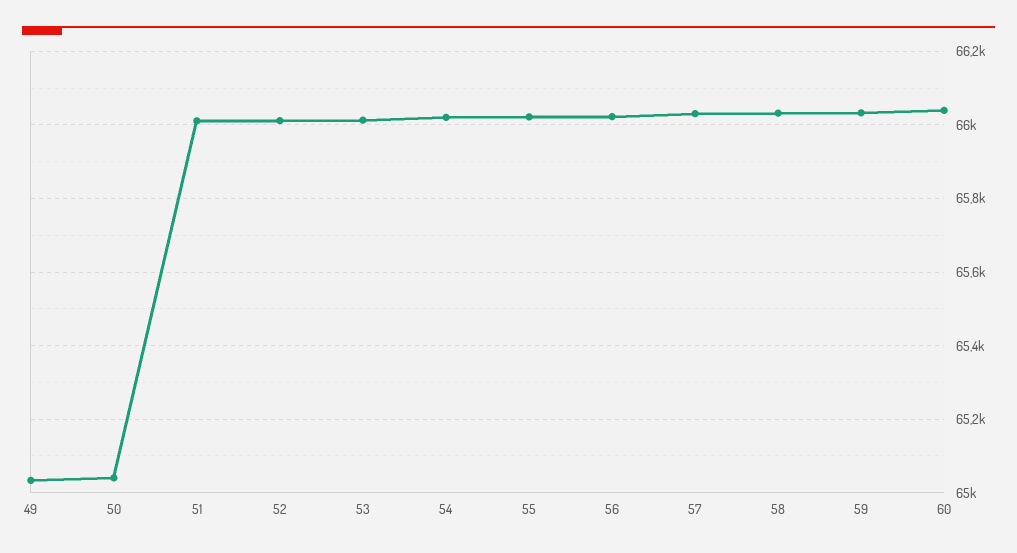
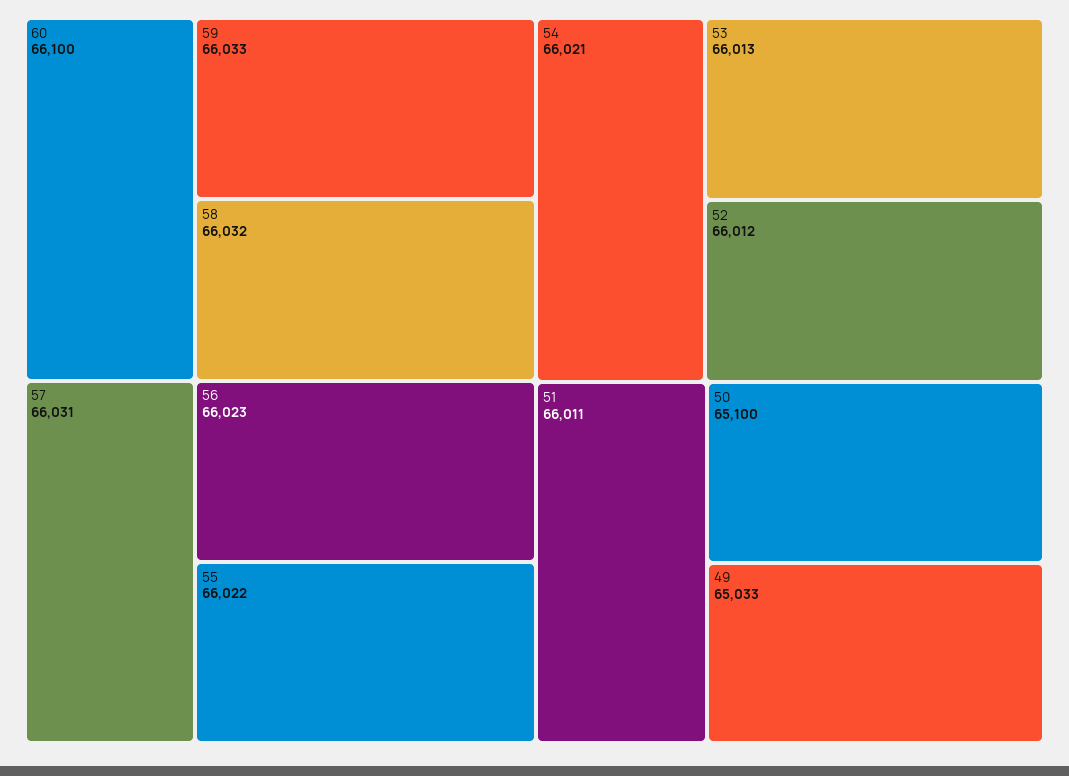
50: 65040 -> 65100
60: 66040 -> 66100

